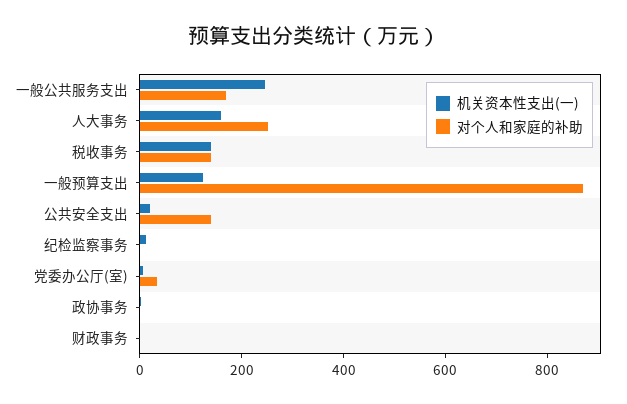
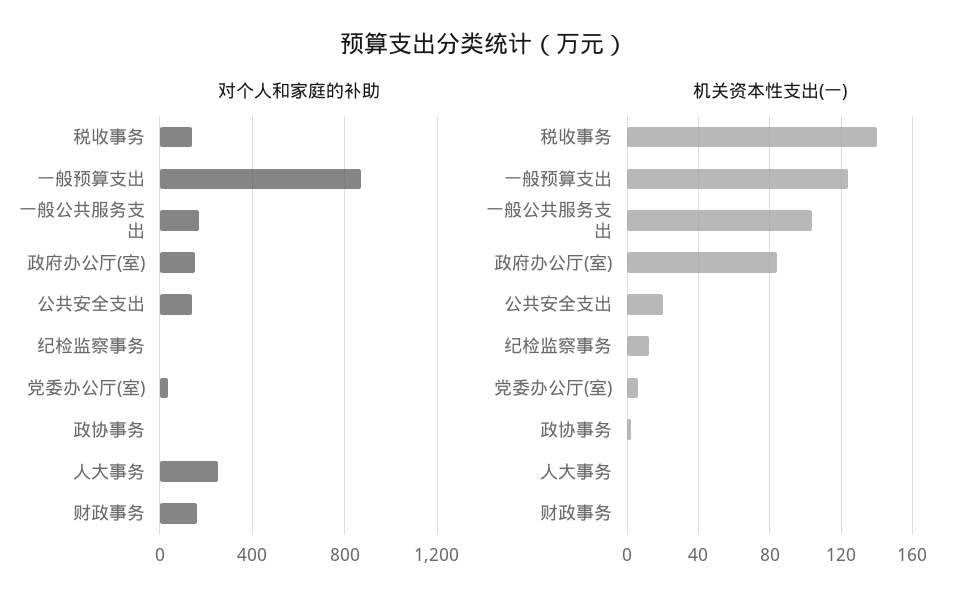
机关资本性支出(一), 一般公共服务支出: 250 -> 105
机关资本性支出(一), 人大事务: 150 -> 0
对个人和家庭的补助, 财政事务: 0 -> 150
对个人和家庭的补助, 政府办公厅(室): none -> 150
机关资本性支出(一), 政府办公厅(室): none -> 85

